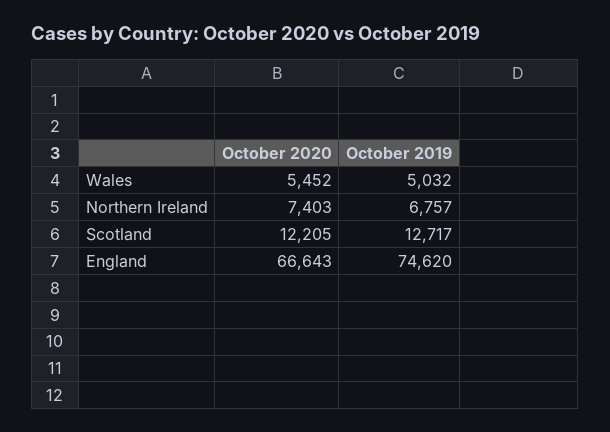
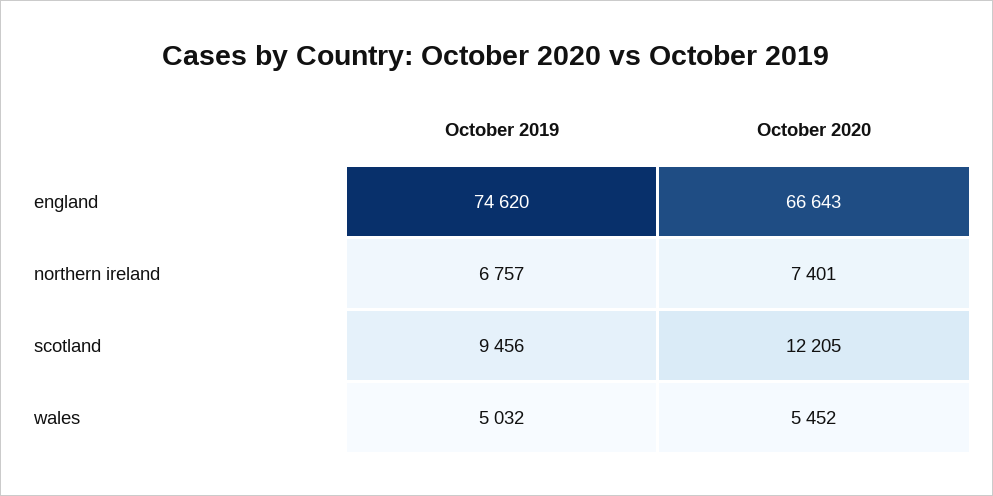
October 2020, Northern Ireland: 7403 -> 7401
October 2019, Scotland: 12717 -> 9456

